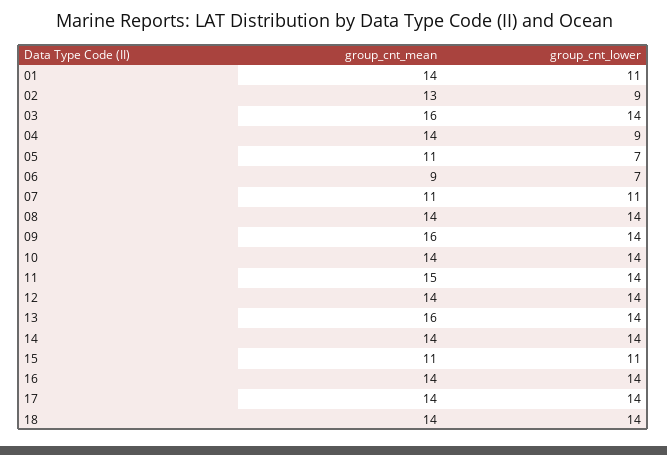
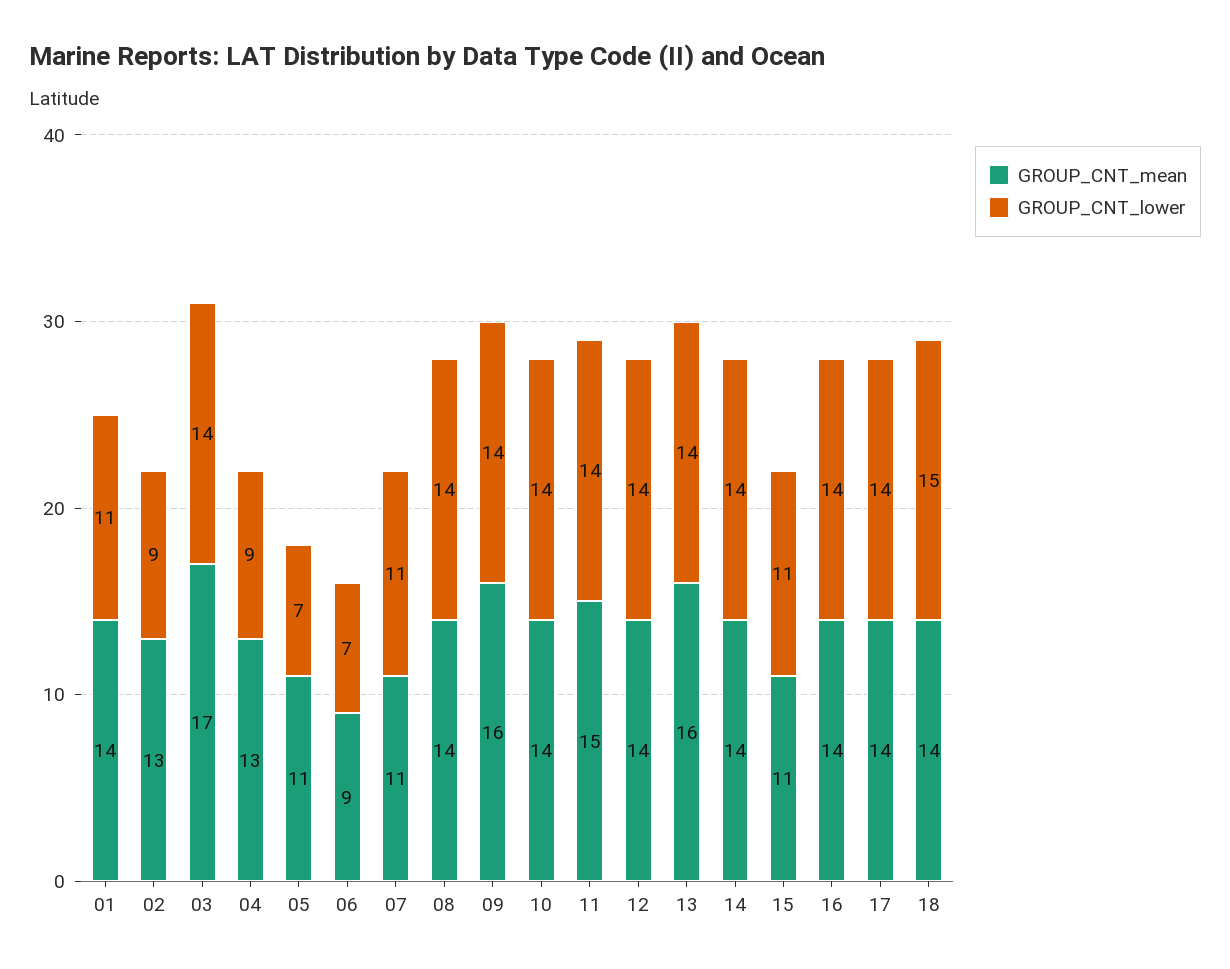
group_cnt_mean, 03: 16 -> 17
group_cnt_mean, 04: 14 -> 13
group_cnt_lower, 18: 14 -> 15

